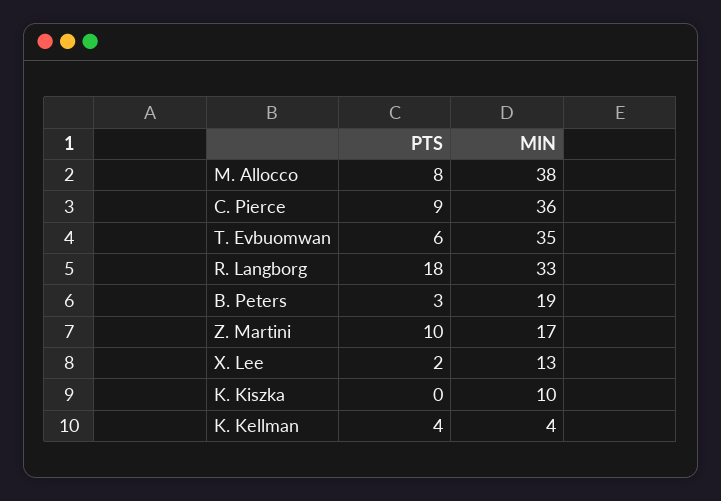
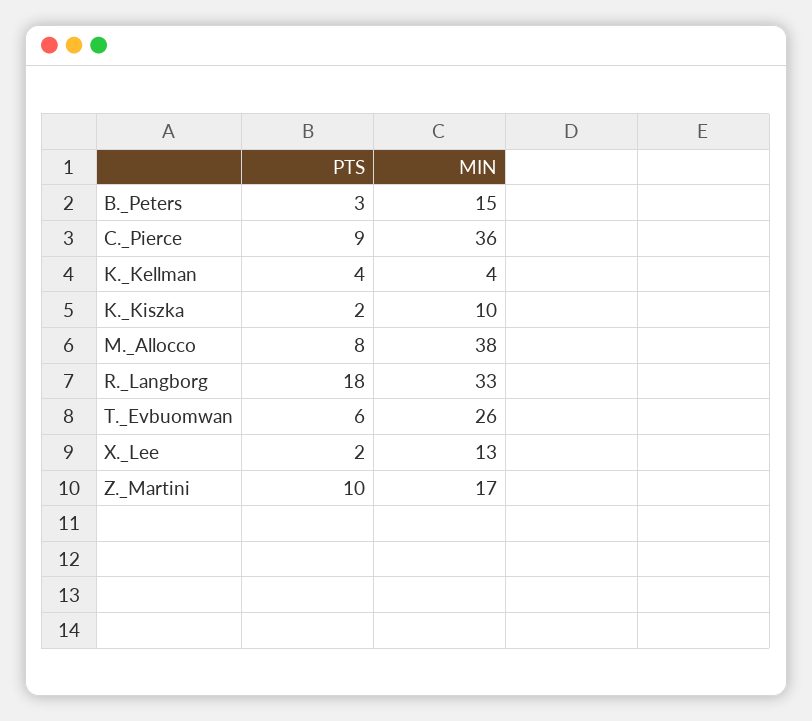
MIN, T. Evbuomwan: 35 -> 26
MIN, B. Peters: 19 -> 15
PTS, K. Kiszka: 0 -> 2

